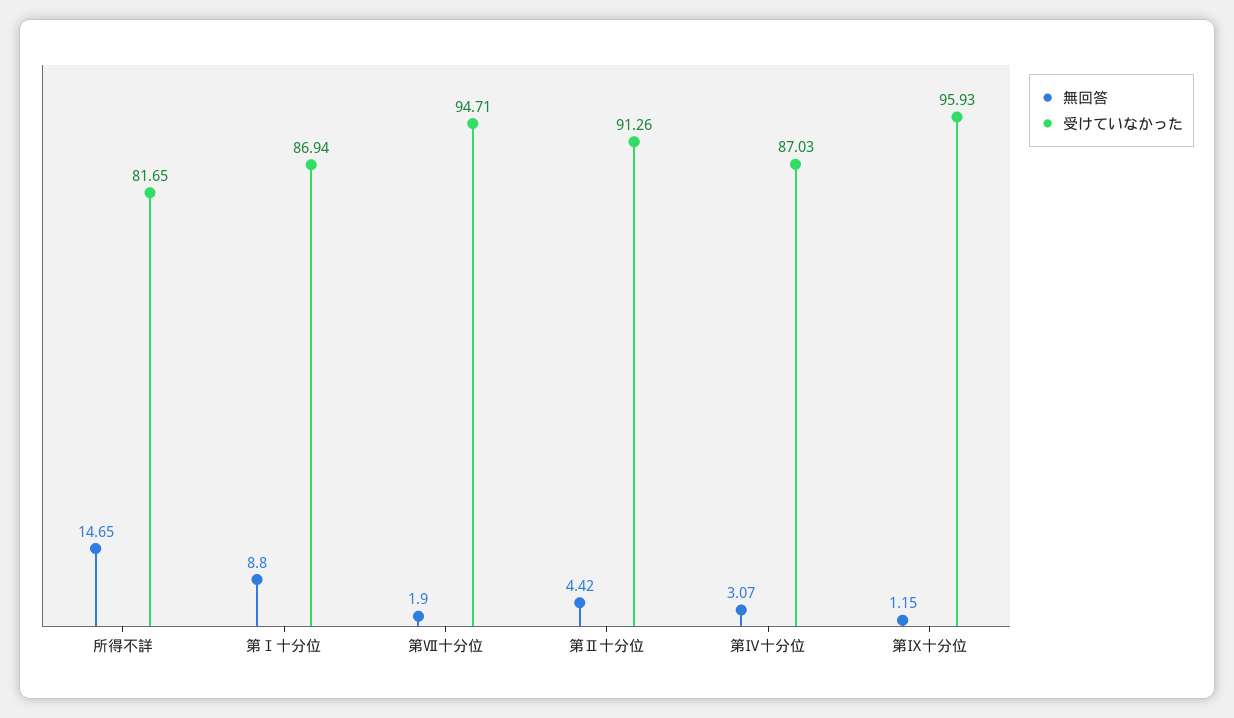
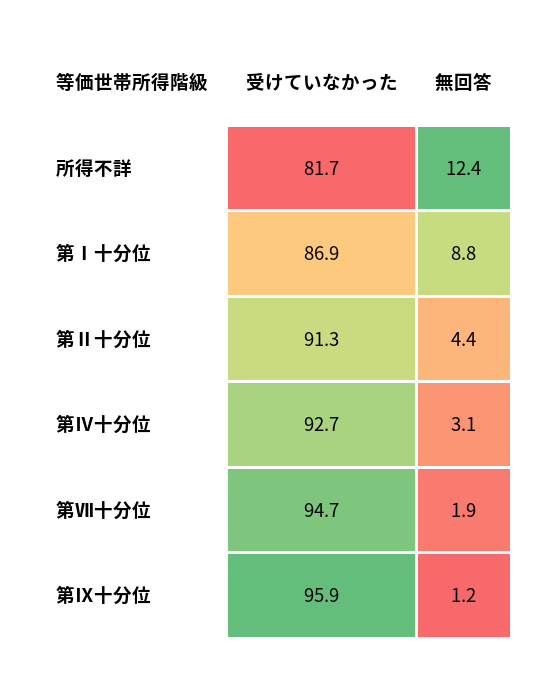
無回答, 所得不詳: 14.65 -> 12.4
受けていなかった, 第Ⅳ十分位: 87.03 -> 92.7

